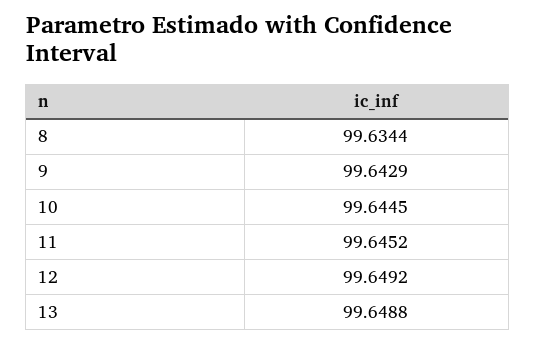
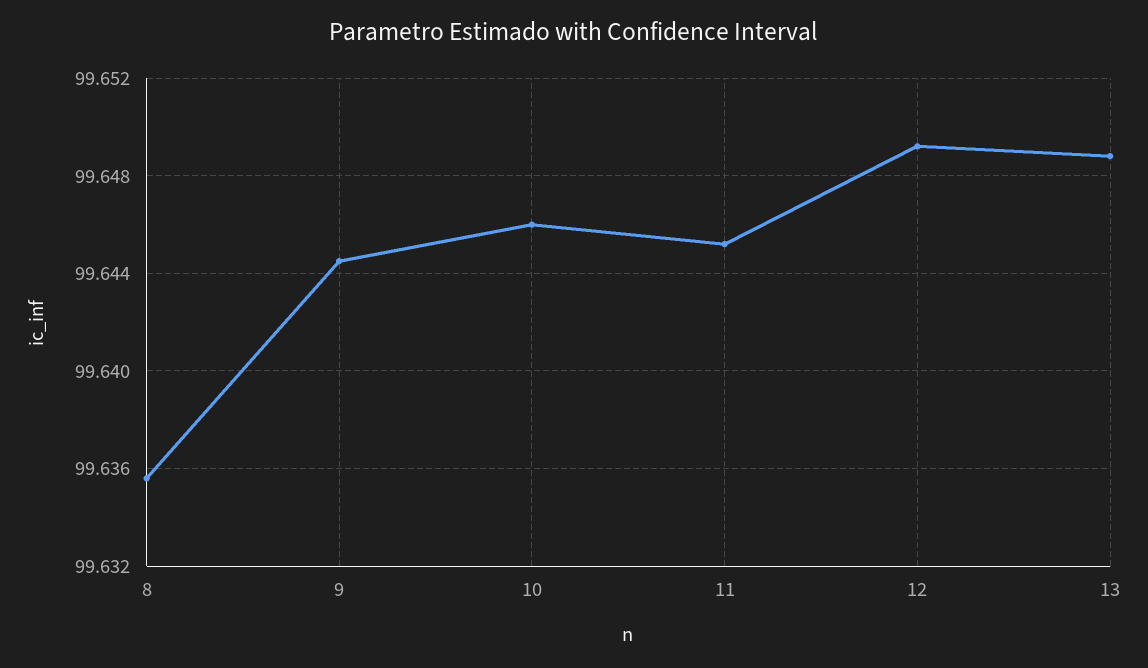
8: 99.6344 -> 99.6355
9: 99.6429 -> 99.6445
10: 99.6445 -> 99.646

